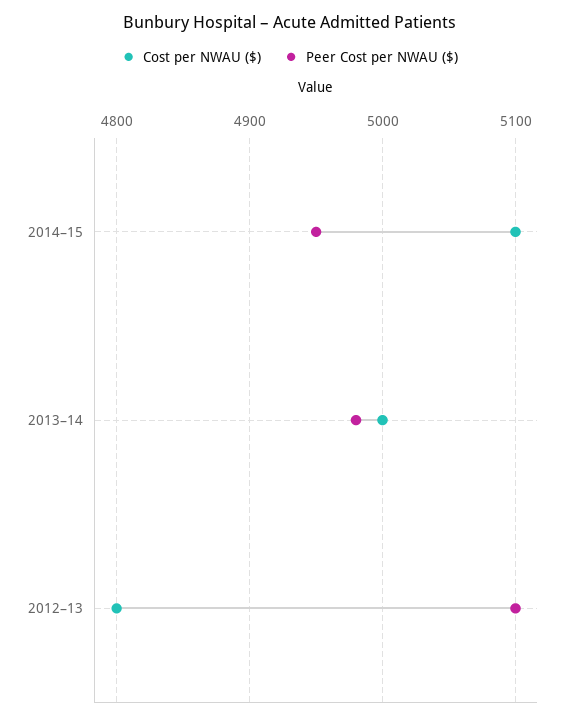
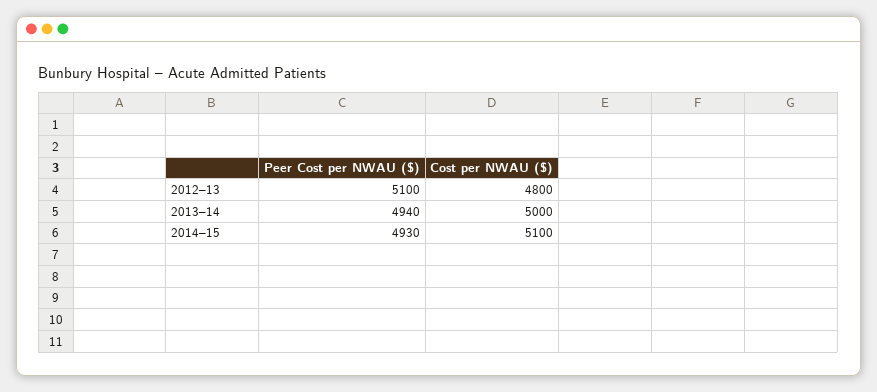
Peer Cost per NWAU ($), 2014–15: 4950 -> 4930
Peer Cost per NWAU ($), 2013–14: 4980 -> 4940

